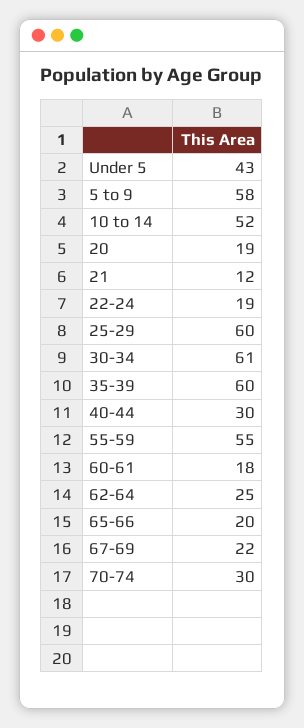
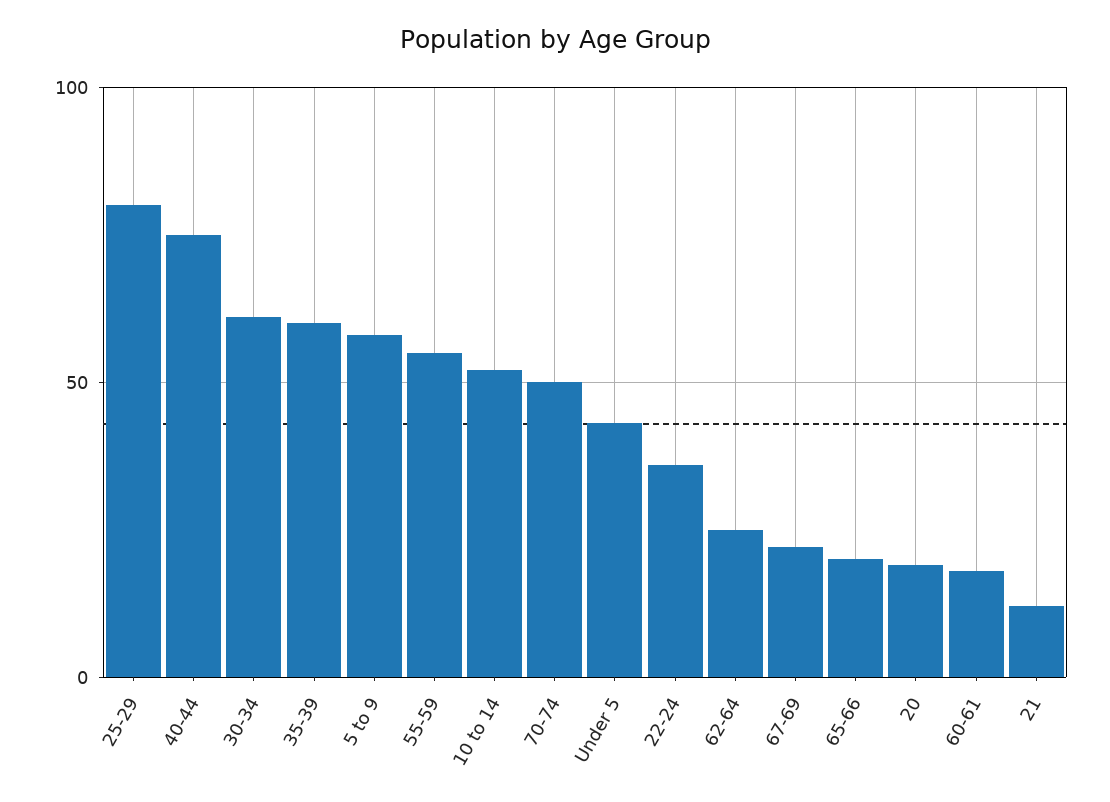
22-24: 19 -> 35
25-29: 60 -> 80
40-44: 30 -> 75
70-74: 30 -> 50

